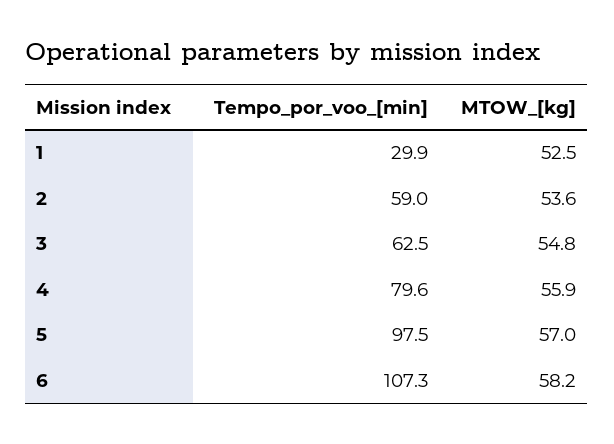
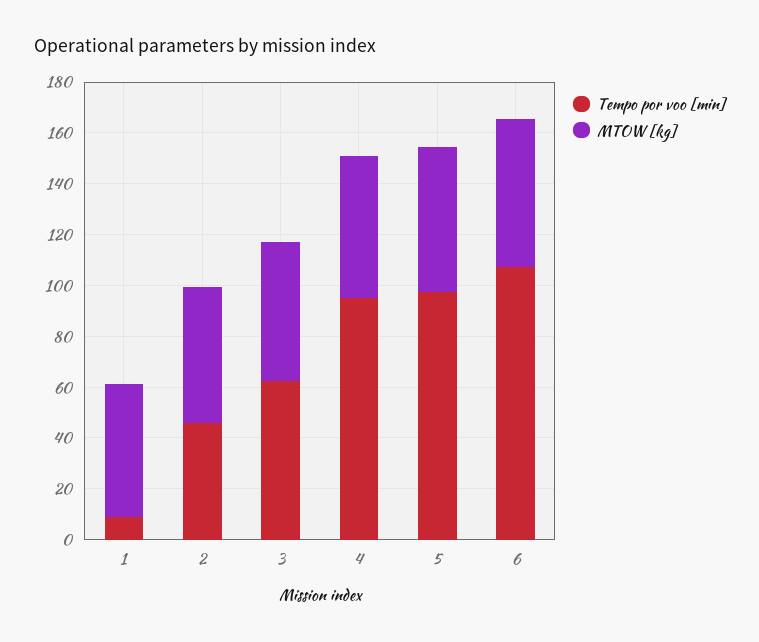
Tempo_por_voo_[min], 1: 29.9 -> 10
Tempo_por_voo_[min], 2: 59 -> 45
Tempo_por_voo_[min], 4: 79.6 -> 95

